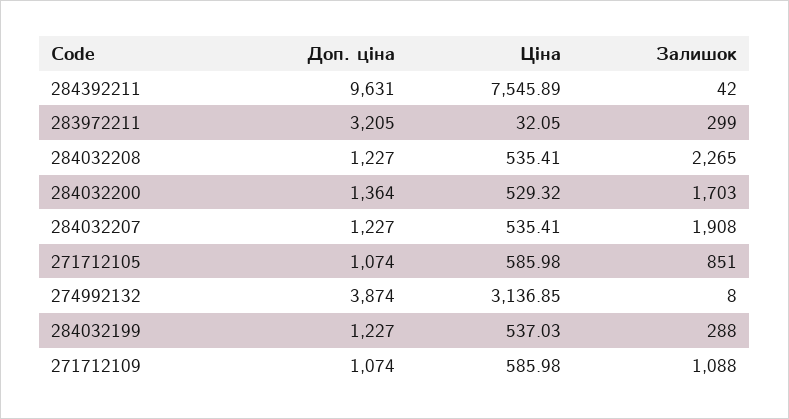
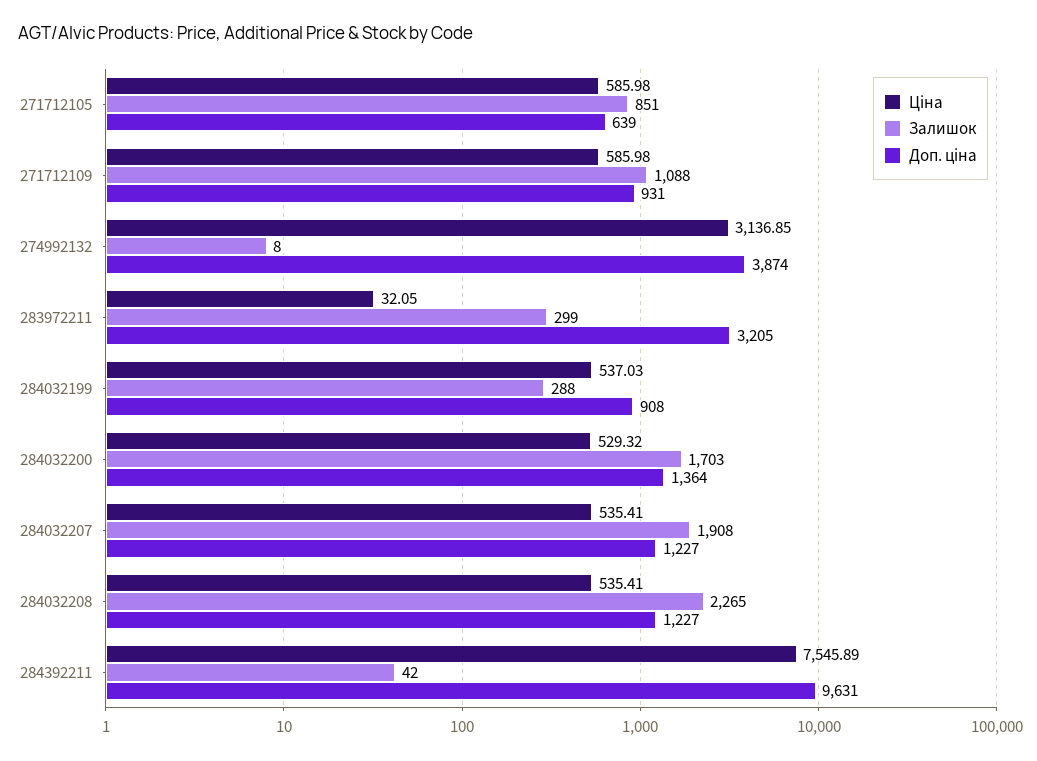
Доп. ціна, 271712105: 1074 -> 639
Доп. ціна, 284032199: 1227 -> 908
Доп. ціна, 271712109: 1074 -> 931

